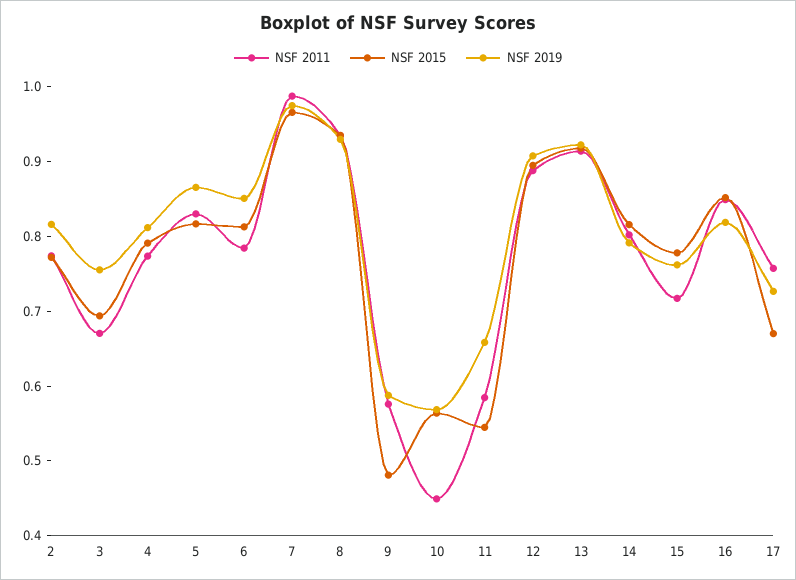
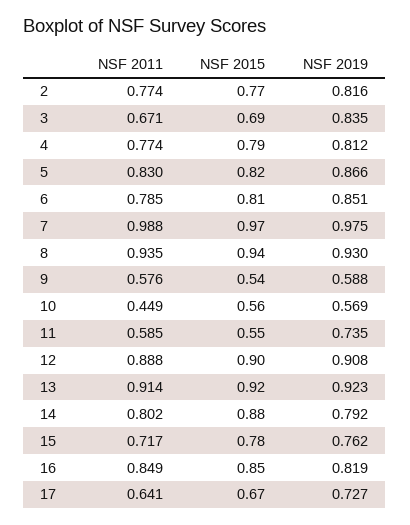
NSF 2019, 3: 0.76 -> 0.835
NSF 2015, 9: 0.48 -> 0.54
NSF 2019, 11: 0.66 -> 0.735
NSF 2015, 14: 0.82 -> 0.88
NSF 2011, 17: 0.76 -> 0.641

